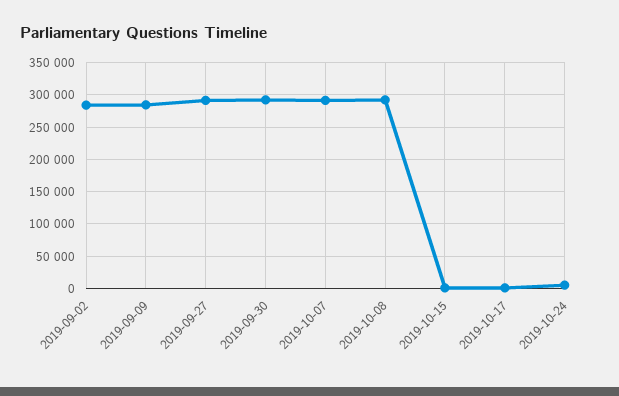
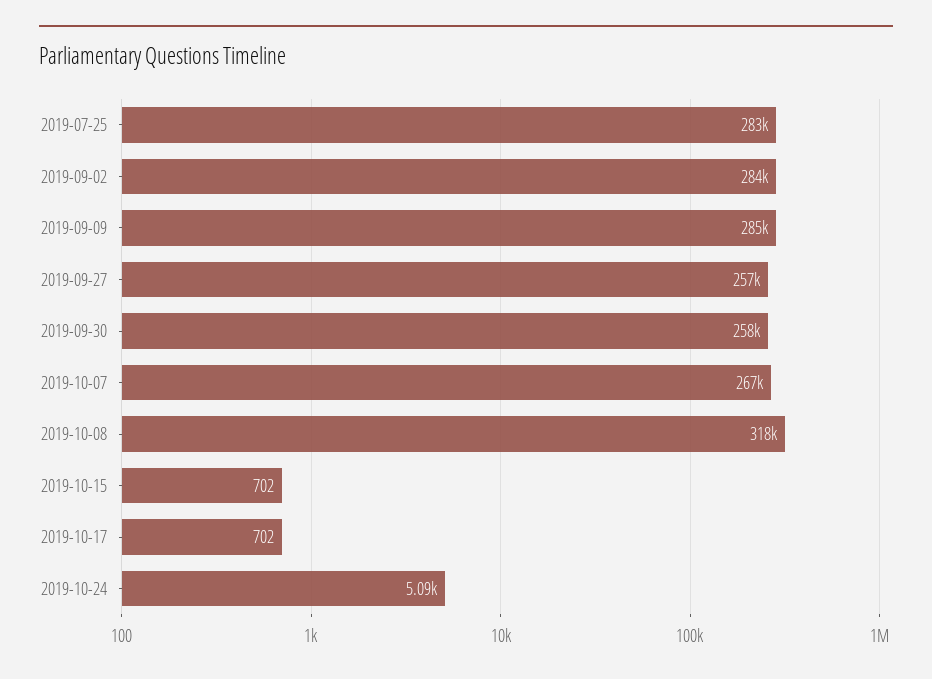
2019-09-27: 290000 -> 257000
2019-09-30: 290000 -> 258000
2019-10-07: 290000 -> 267000
2019-10-08: 290000 -> 318000
2019-07-25: none -> 283000

